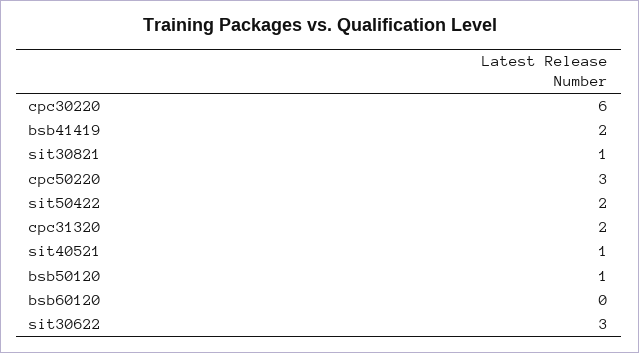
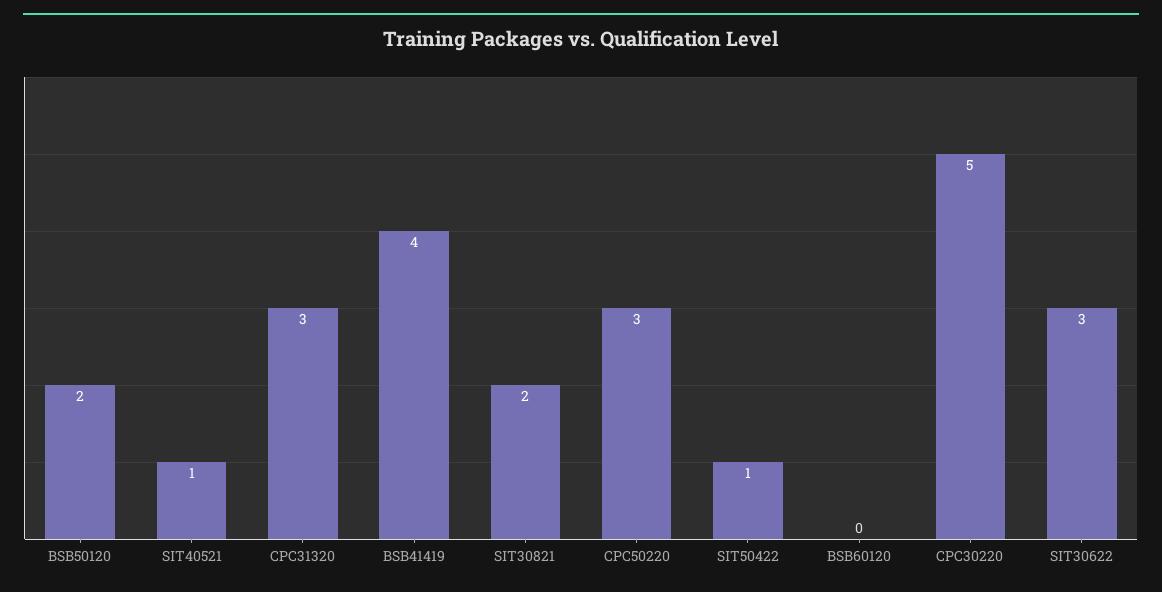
cpc30220: 6 -> 5
bsb41419: 2 -> 4
sit30821: 1 -> 2
sit50422: 2 -> 1
cpc31320: 2 -> 3
bsb50120: 1 -> 2

